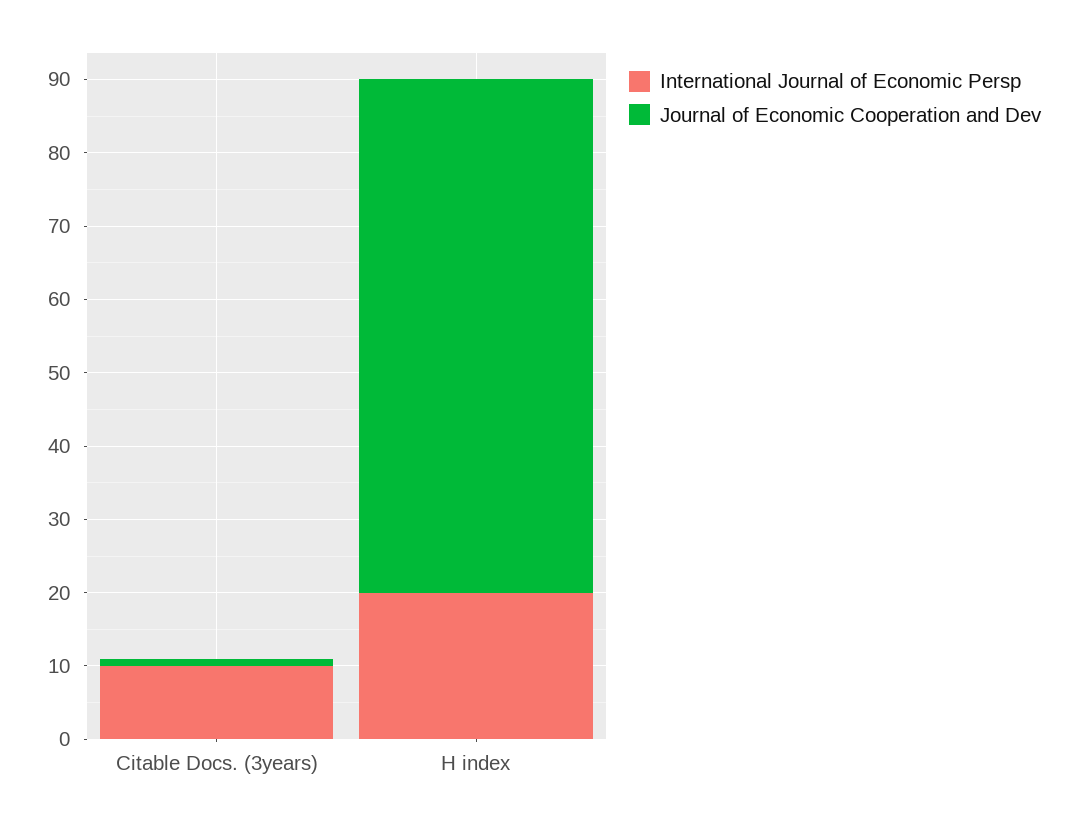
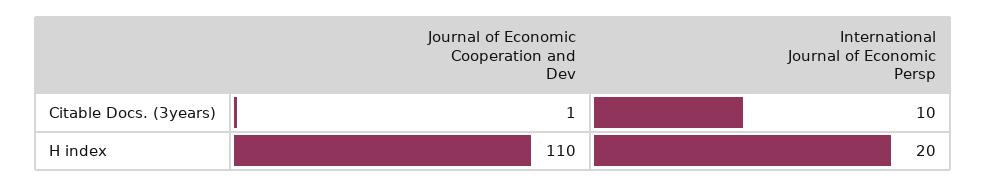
Journal of Economic Cooperation and Dev, H index: 70 -> 110

